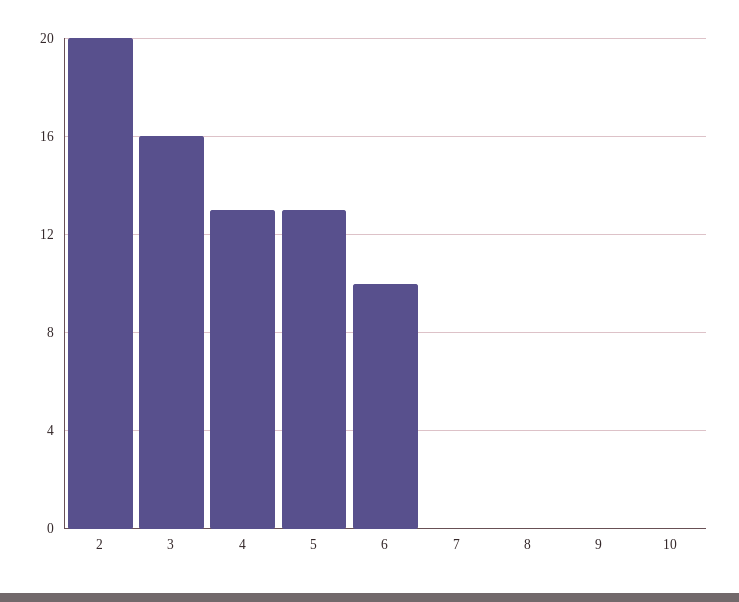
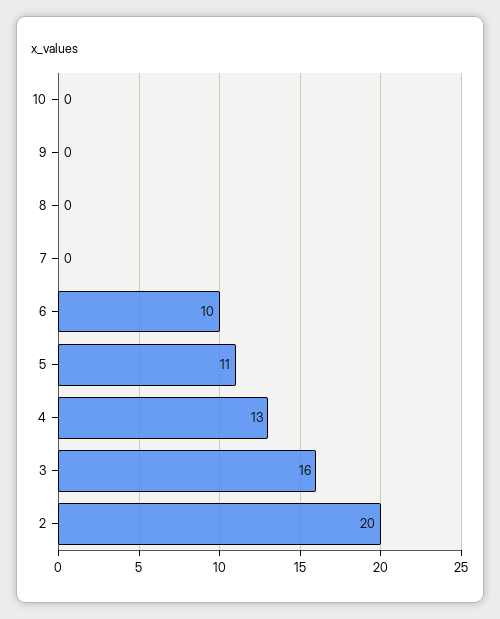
5: 13 -> 11

